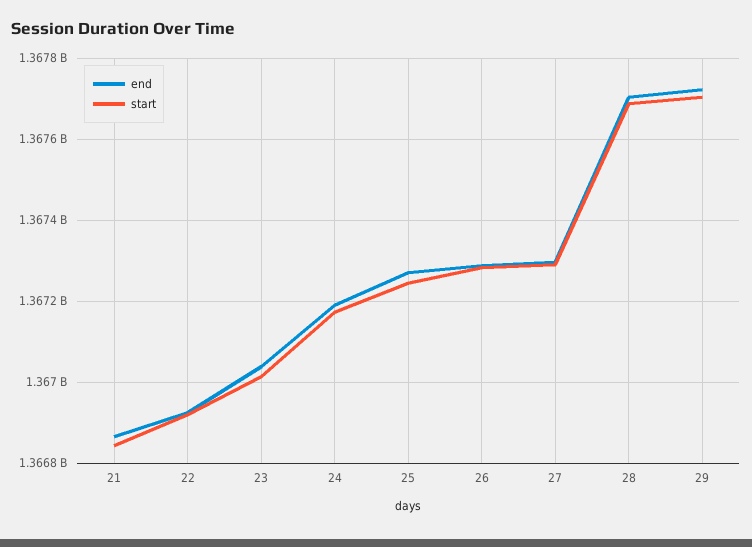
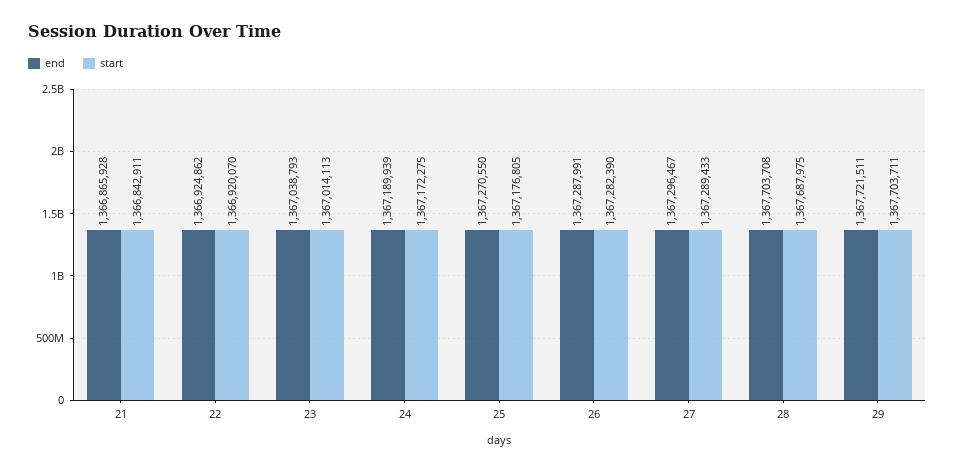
start, 25: 1367240000 -> 1367176805

